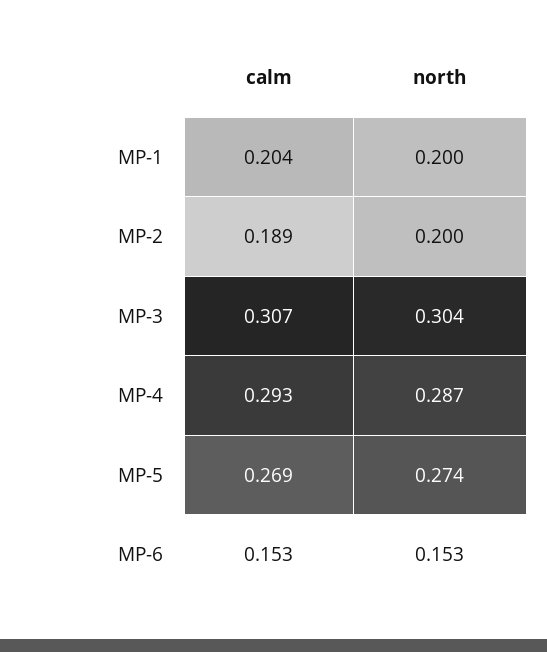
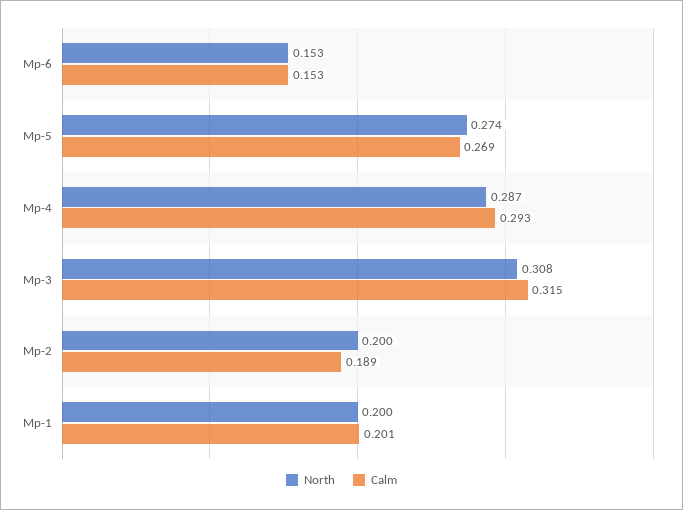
calm, MP-1: 0.204 -> 0.201
calm, MP-3: 0.307 -> 0.315
north, MP-3: 0.304 -> 0.308

